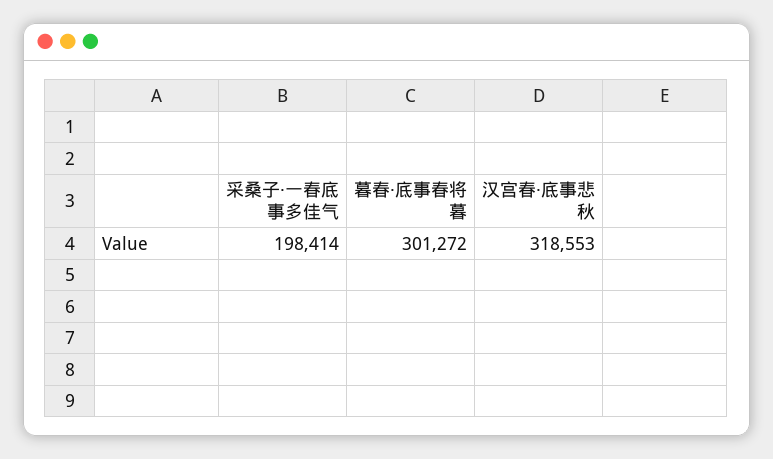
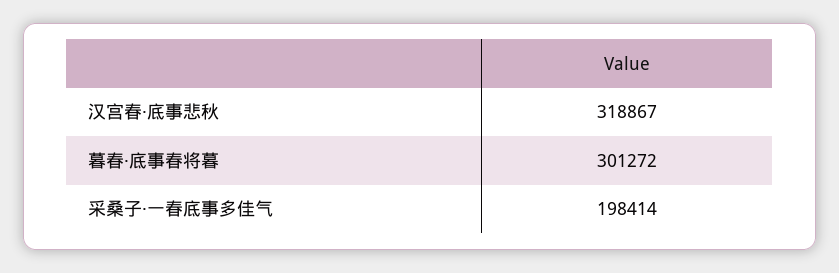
汉宫春·底事悲秋: 318553 -> 318867

